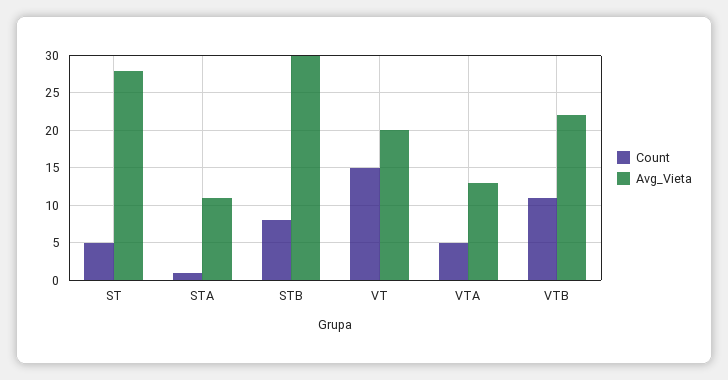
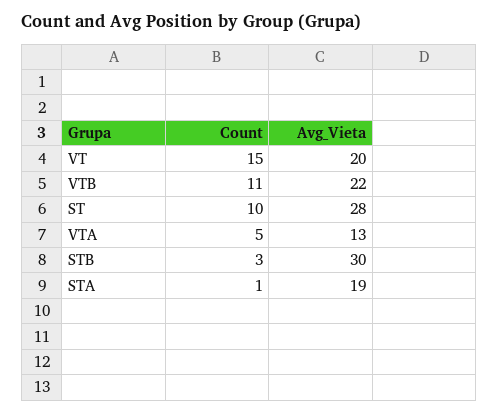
Count, ST: 5 -> 10
Avg_Vieta, STA: 11 -> 19
Count, STB: 8 -> 3

